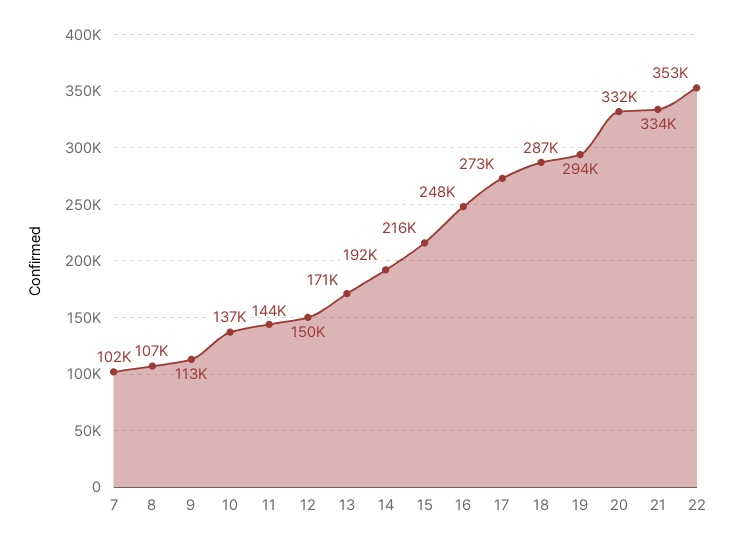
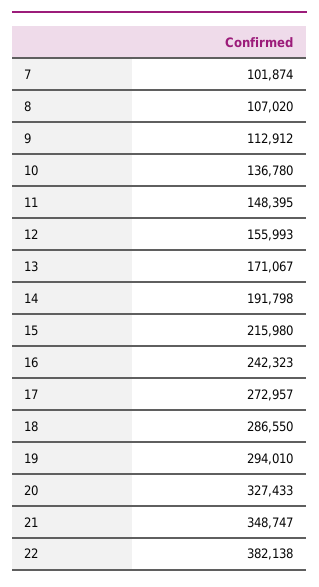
11: 144000 -> 148395
12: 150000 -> 155993
16: 248000 -> 242323
20: 332000 -> 327433
21: 334000 -> 348747
22: 353000 -> 382138

